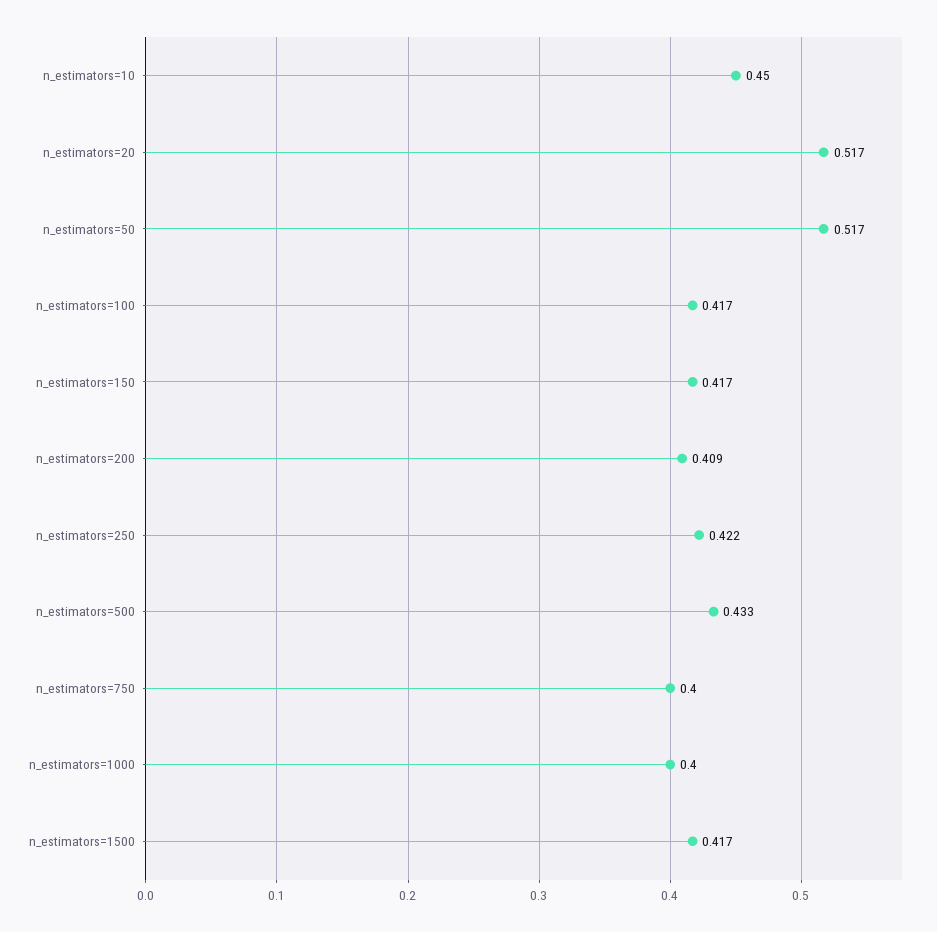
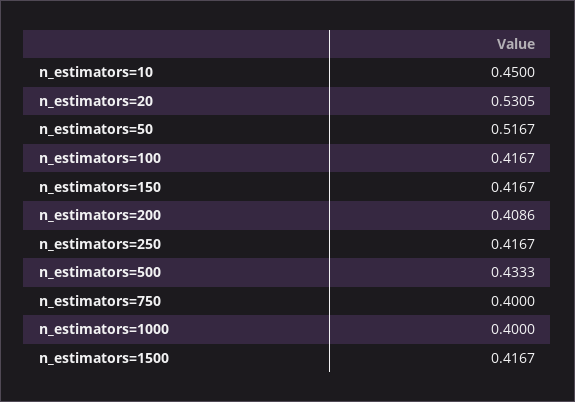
n_estimators=20: 0.517 -> 0.5305
n_estimators=250: 0.422 -> 0.4167

